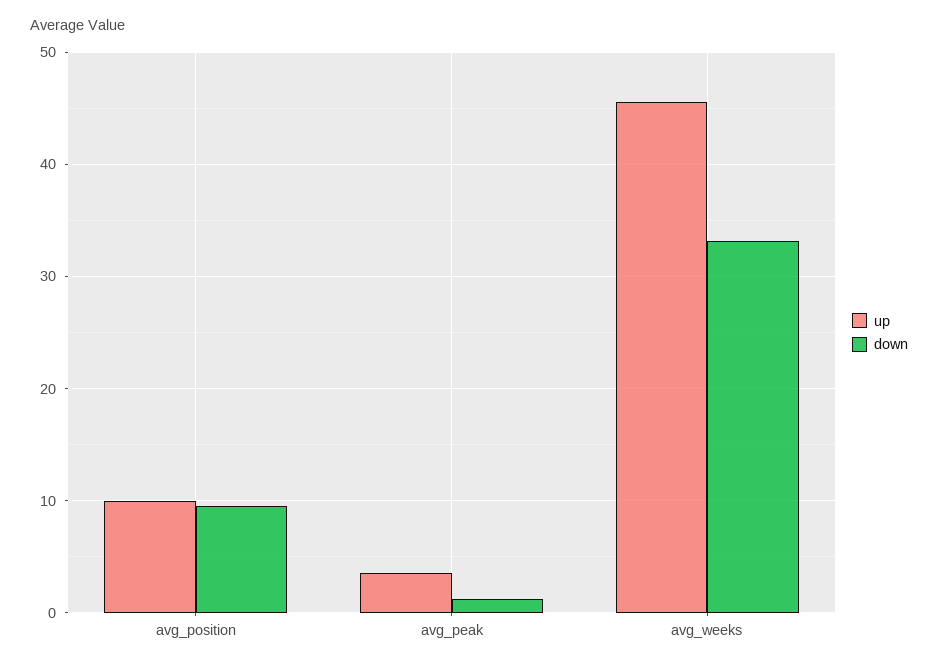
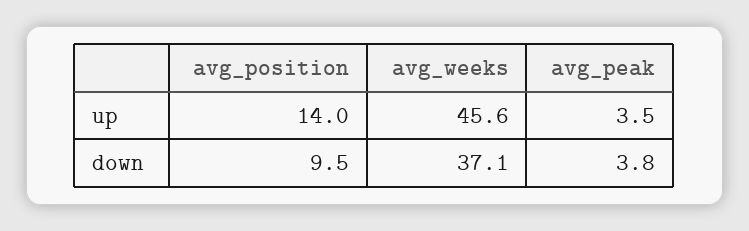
up, avg_position: 10 -> 14
down, avg_peak: 1 -> 3.8
down, avg_weeks: 33 -> 37.1

